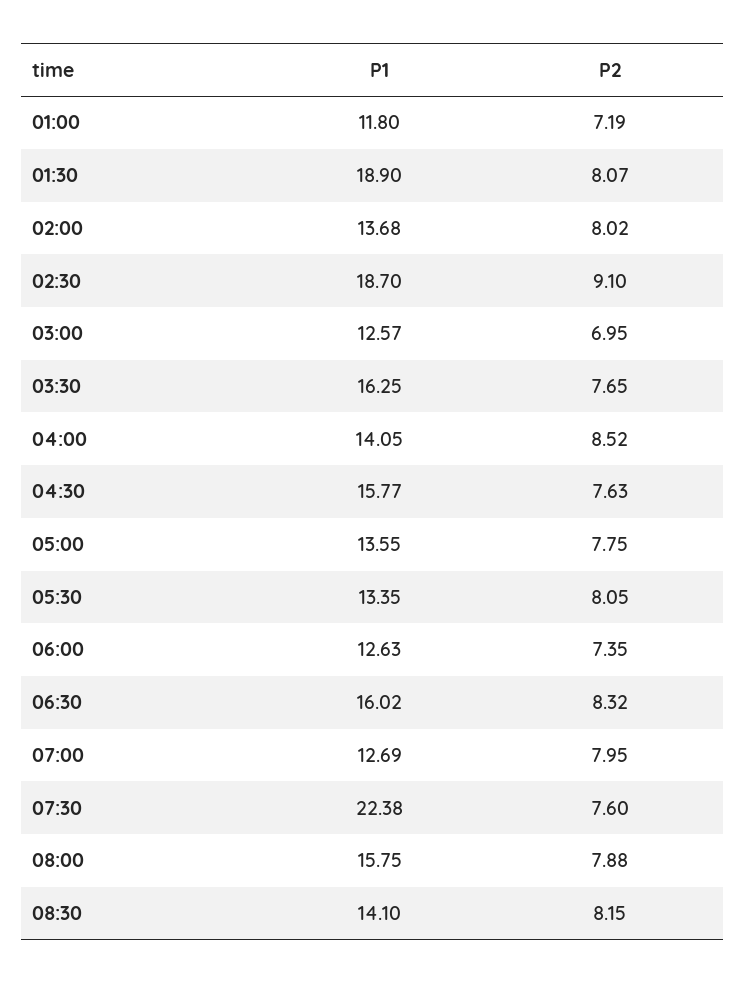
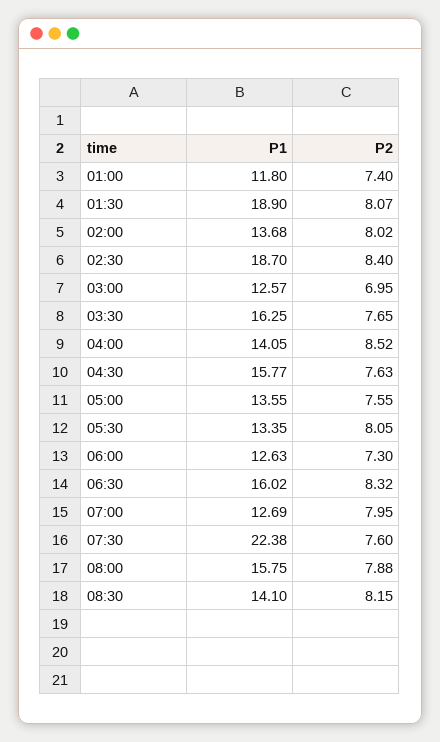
P2, 01:00: 7.19 -> 7.4
P2, 02:30: 9.1 -> 8.4
P2, 05:00: 7.75 -> 7.55
P2, 06:00: 7.35 -> 7.3

